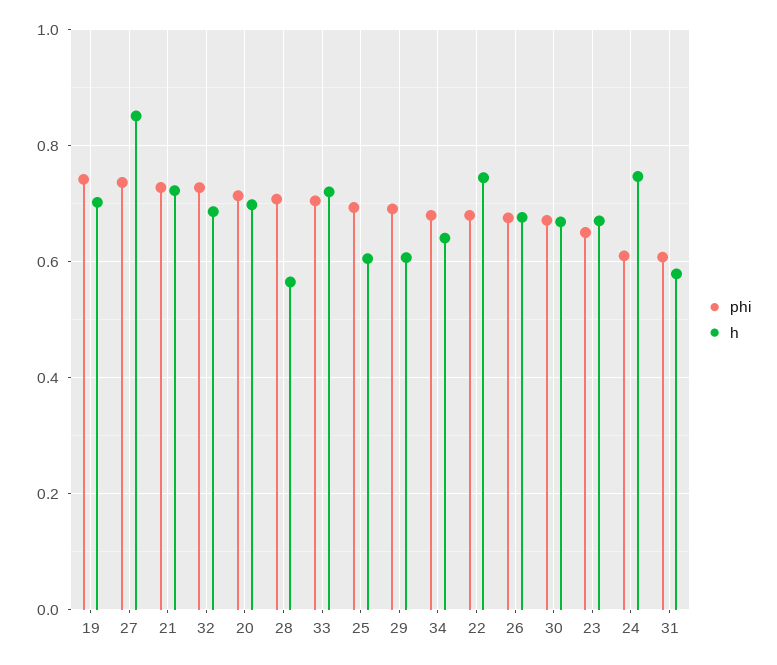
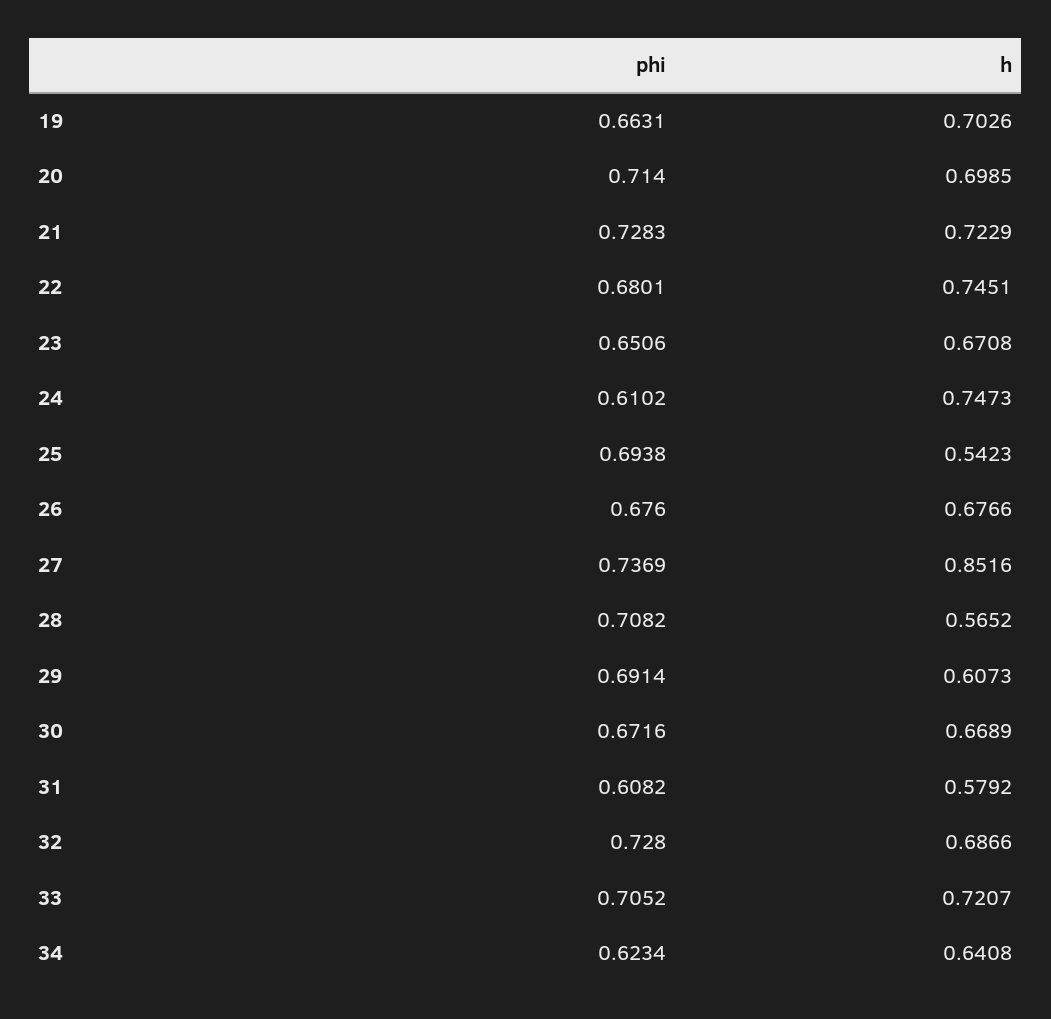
phi, 19: 0.74 -> 0.6631
h, 25: 0.6 -> 0.5423
phi, 34: 0.68 -> 0.6234

